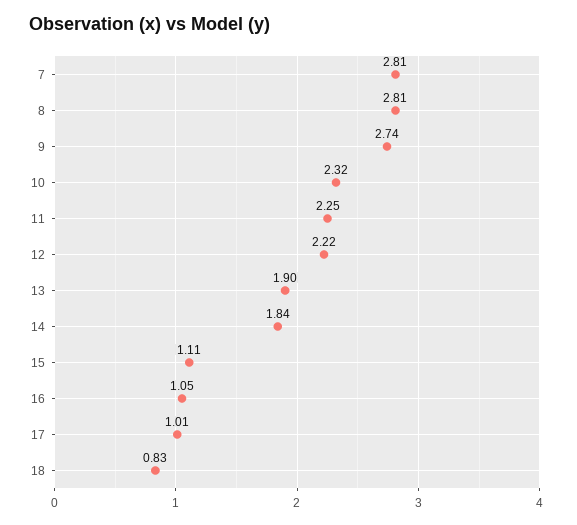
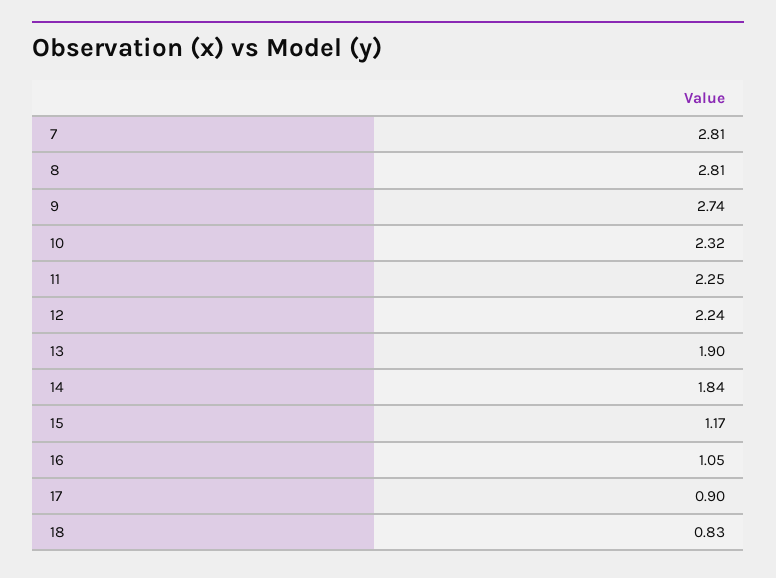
12: 2.22 -> 2.24
15: 1.11 -> 1.17
17: 1.01 -> 0.9

